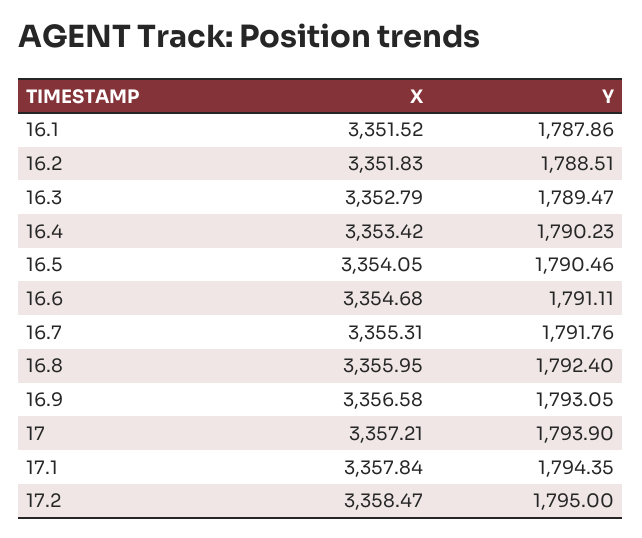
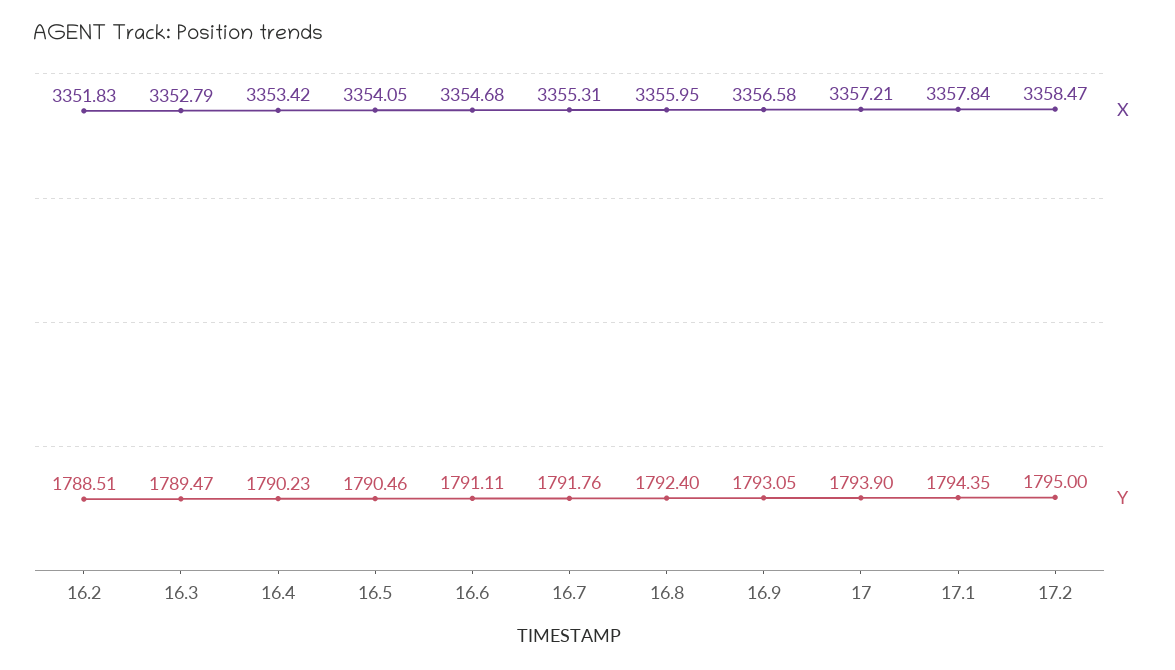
X, 16.1: 3351.52 -> none
Y, 16.1: 1787.86 -> none

